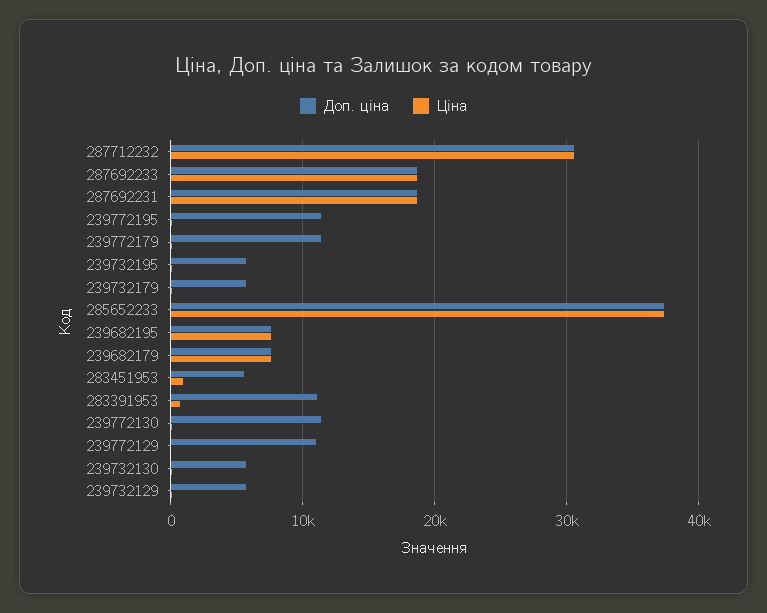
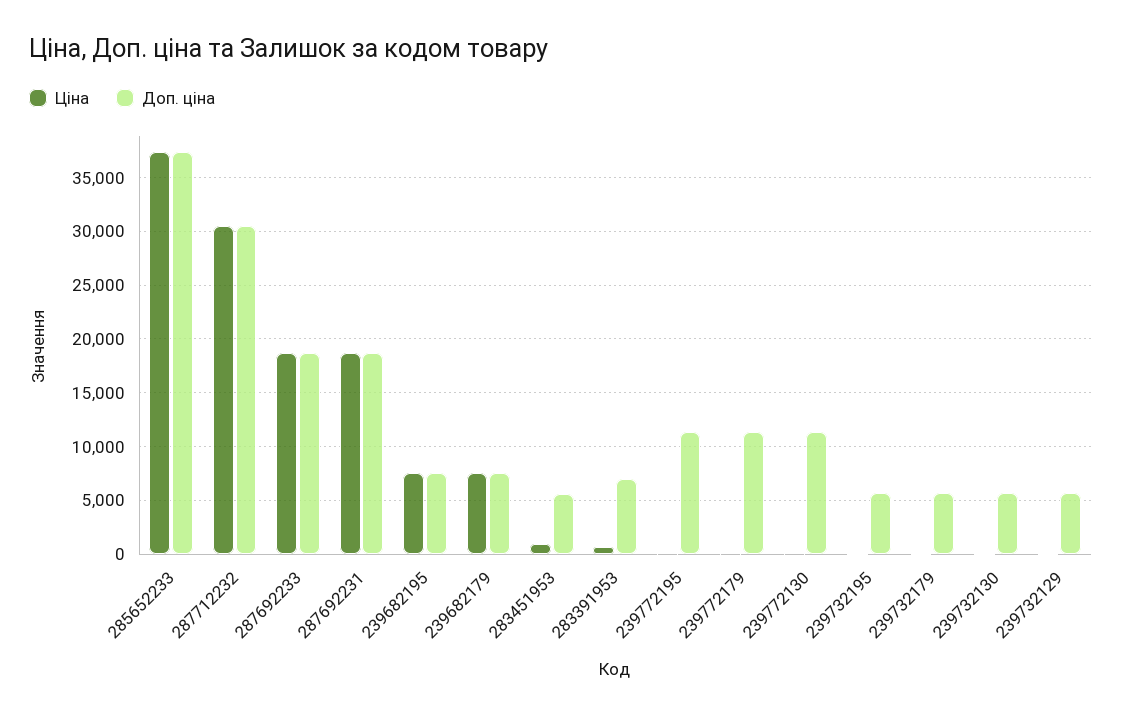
Доп. ціна, 283391953: 11000 -> 7000
Доп. ціна, 239772129: 11000 -> none
Ціна, 239772129: 0 -> none

